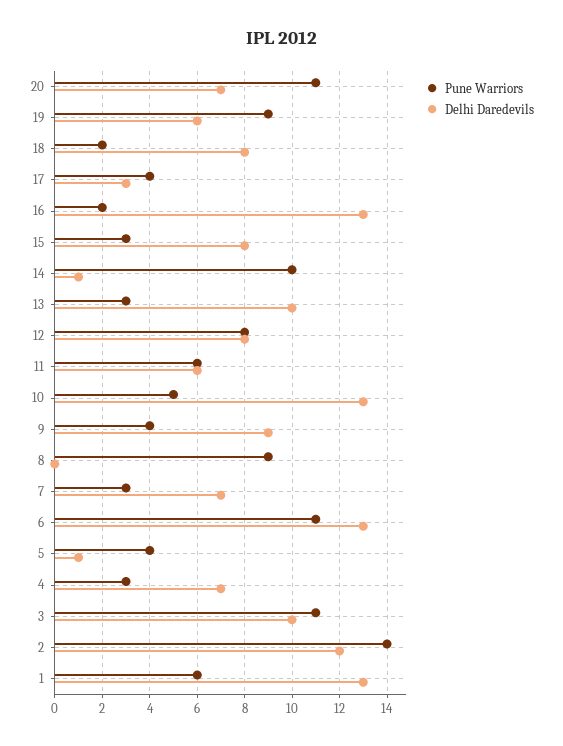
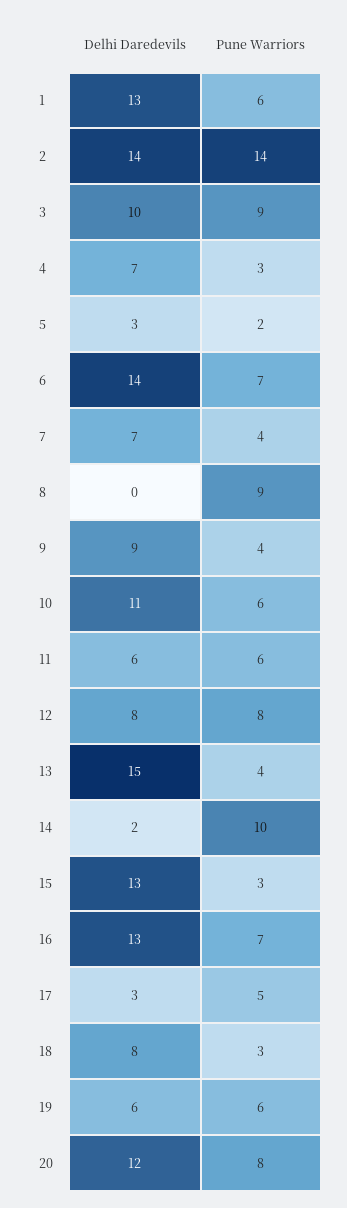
Pune Warriors, 20: 11 -> 8
Delhi Daredevils, 20: 7 -> 12
Pune Warriors, 19: 9 -> 6
Pune Warriors, 18: 2 -> 3
Pune Warriors, 17: 4 -> 5
Pune Warriors, 16: 2 -> 7
Delhi Daredevils, 15: 8 -> 13
Delhi Daredevils, 14: 1 -> 2
Pune Warriors, 13: 3 -> 4
Delhi Daredevils, 13: 10 -> 15
Pune Warriors, 10: 5 -> 6
Delhi Daredevils, 10: 13 -> 11
Pune Warriors, 7: 3 -> 4
Pune Warriors, 6: 11 -> 7
Delhi Daredevils, 6: 13 -> 14
Pune Warriors, 5: 4 -> 2
Delhi Daredevils, 5: 1 -> 3
Pune Warriors, 3: 11 -> 9
Delhi Daredevils, 2: 12 -> 14

